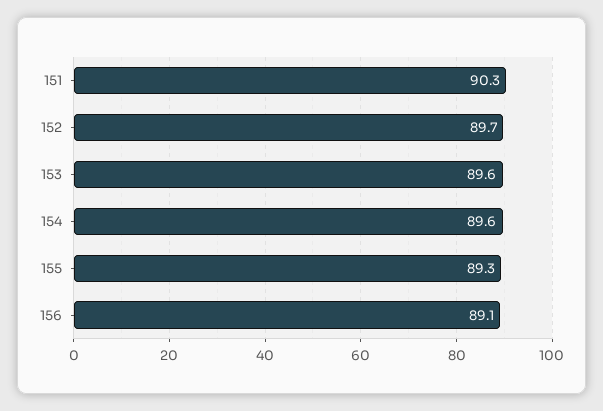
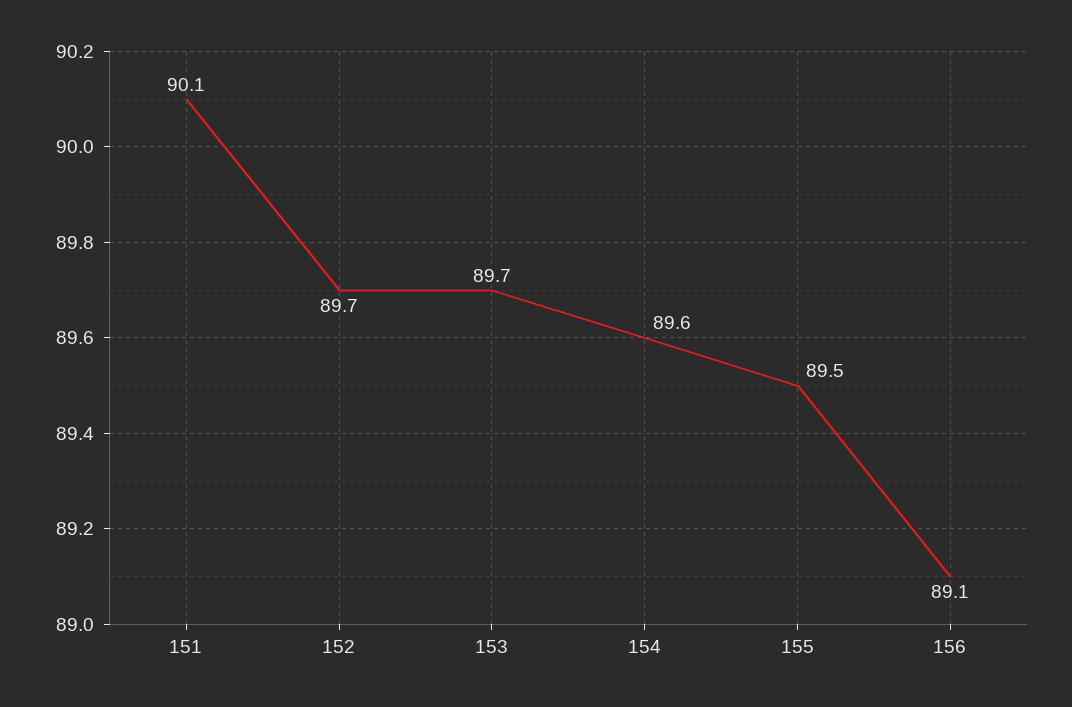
151: 90.3 -> 90.1
153: 89.6 -> 89.7
155: 89.3 -> 89.5

